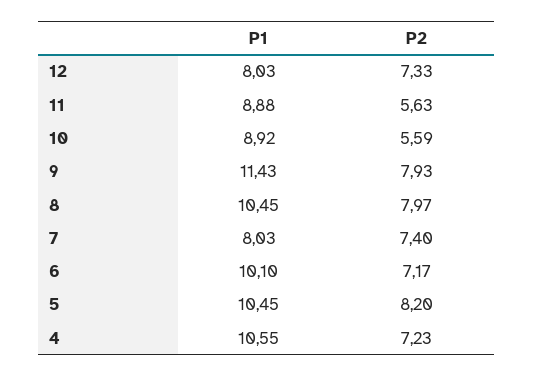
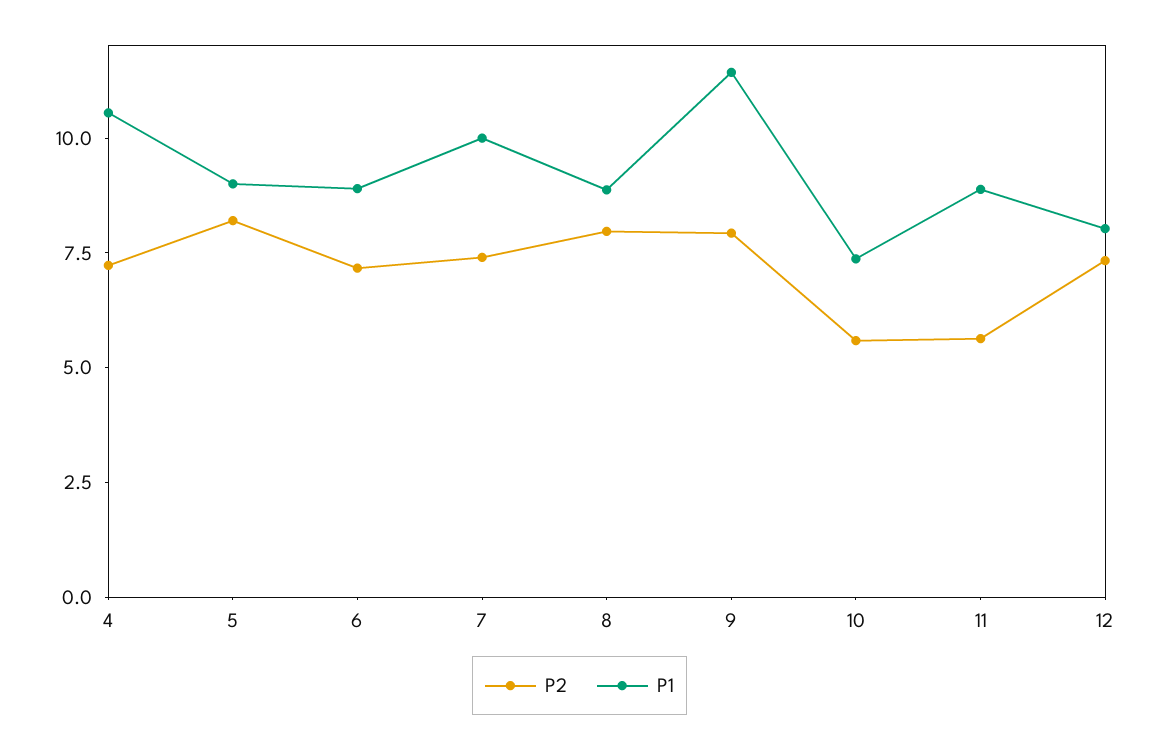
P1, 10: 8.92 -> 7.5
P1, 8: 10.45 -> 9
P1, 7: 8.03 -> 10
P1, 6: 10.1 -> 9
P1, 5: 10.45 -> 9

